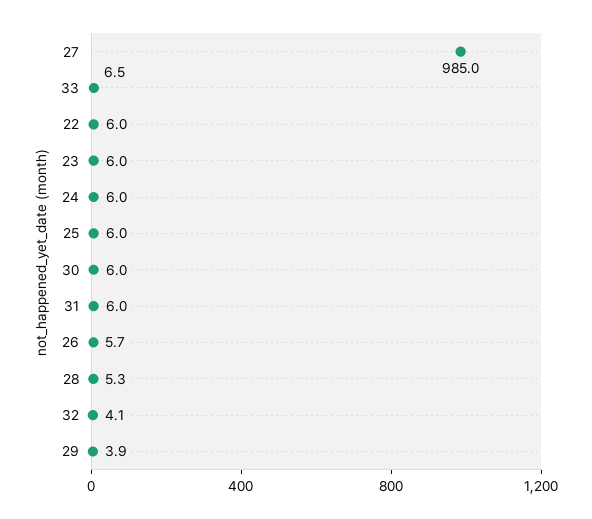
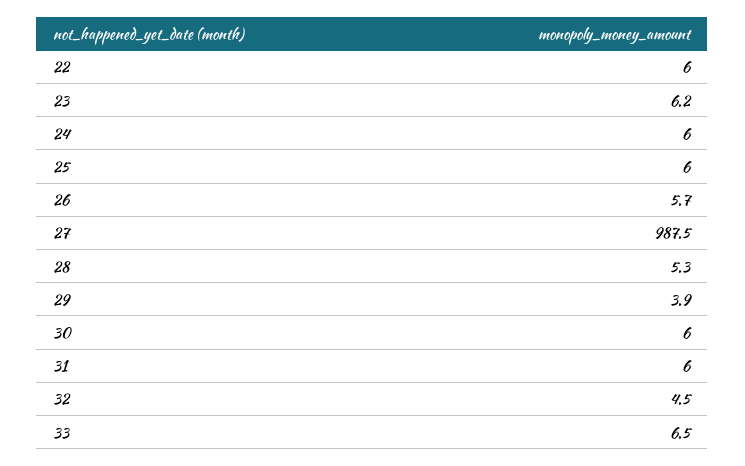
27: 985 -> 987.5
23: 6 -> 6.2
32: 4.1 -> 4.5

